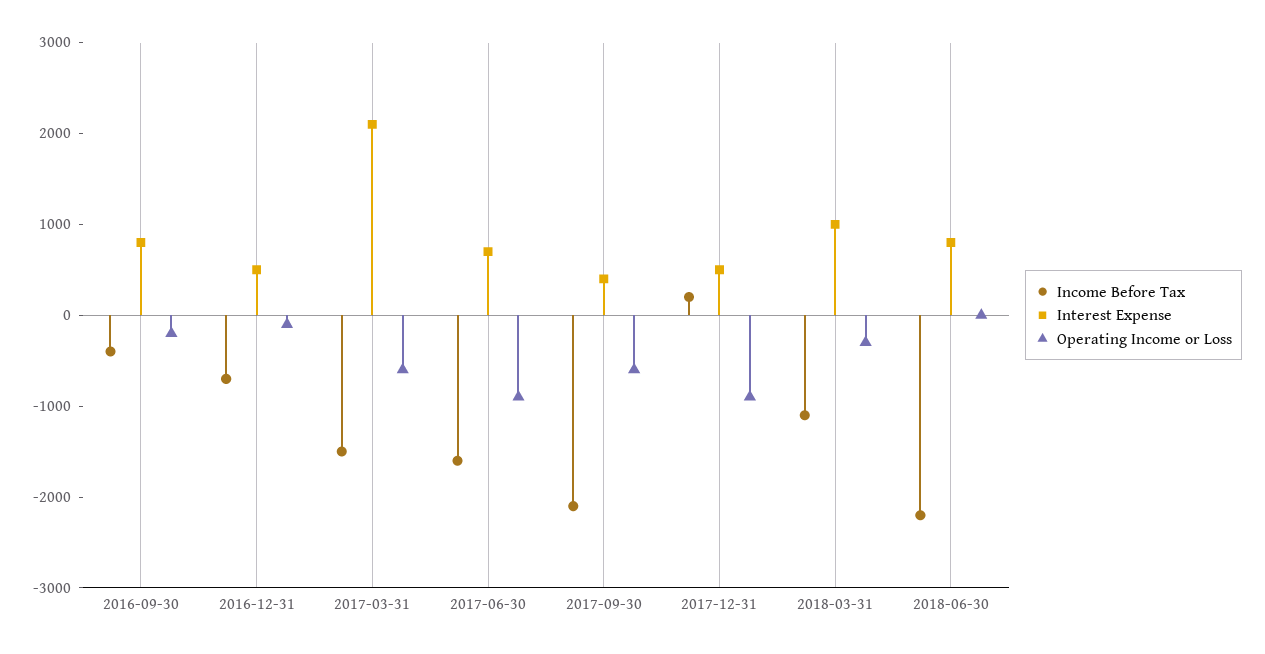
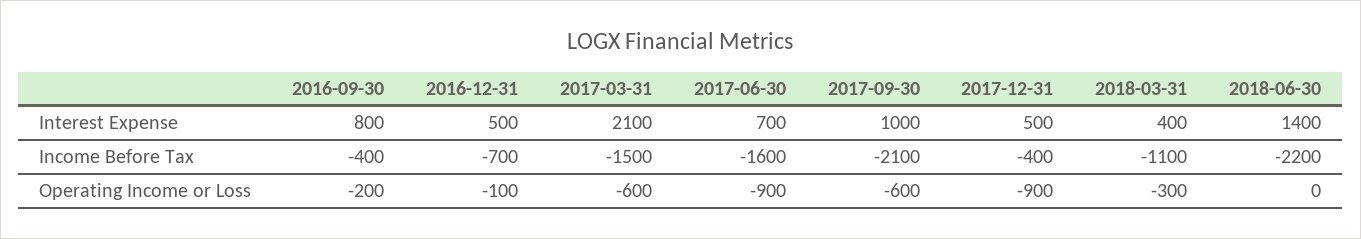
Interest Expense, 2017-09-30: 400 -> 1000
Income Before Tax, 2017-12-31: 200 -> -400
Interest Expense, 2018-03-31: 1000 -> 400
Interest Expense, 2018-06-30: 800 -> 1400

